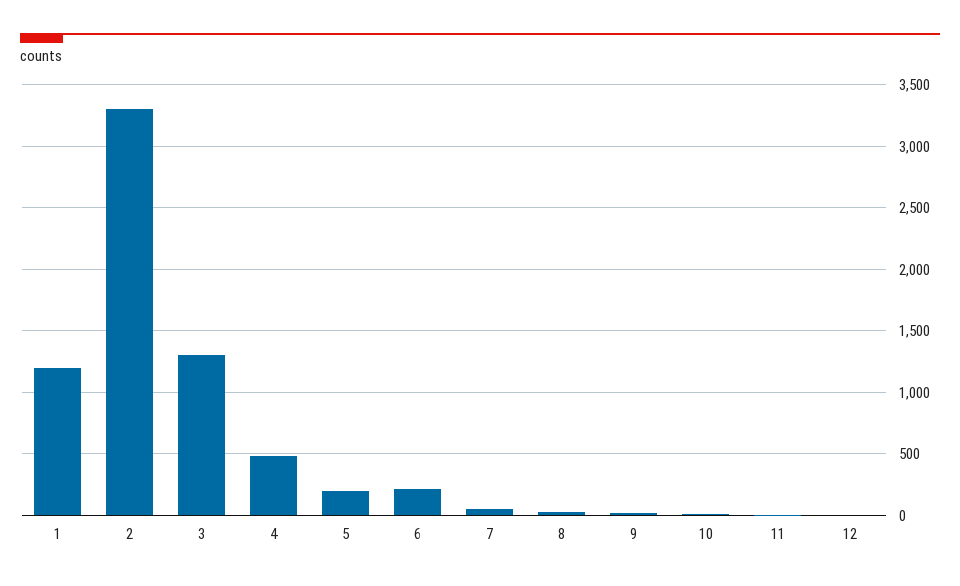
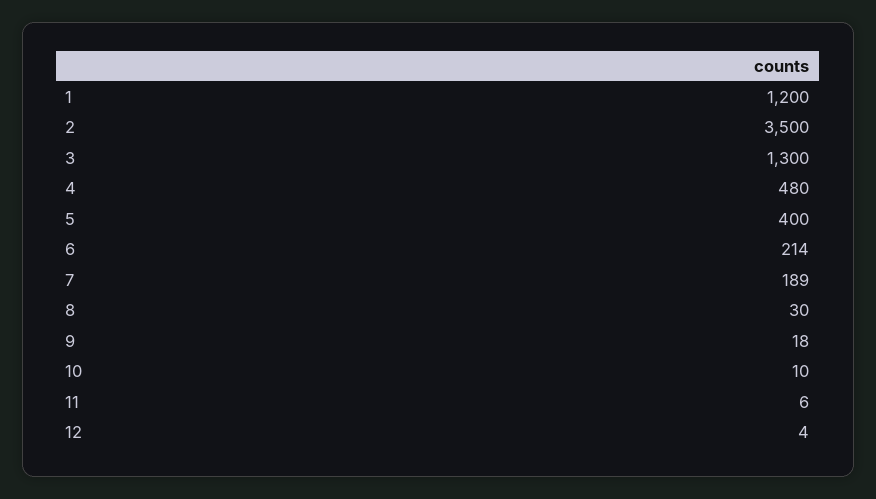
2: 3300 -> 3500
5: 200 -> 400
7: 50 -> 189

